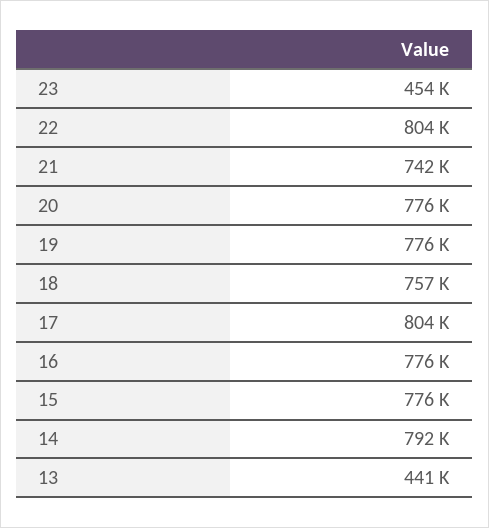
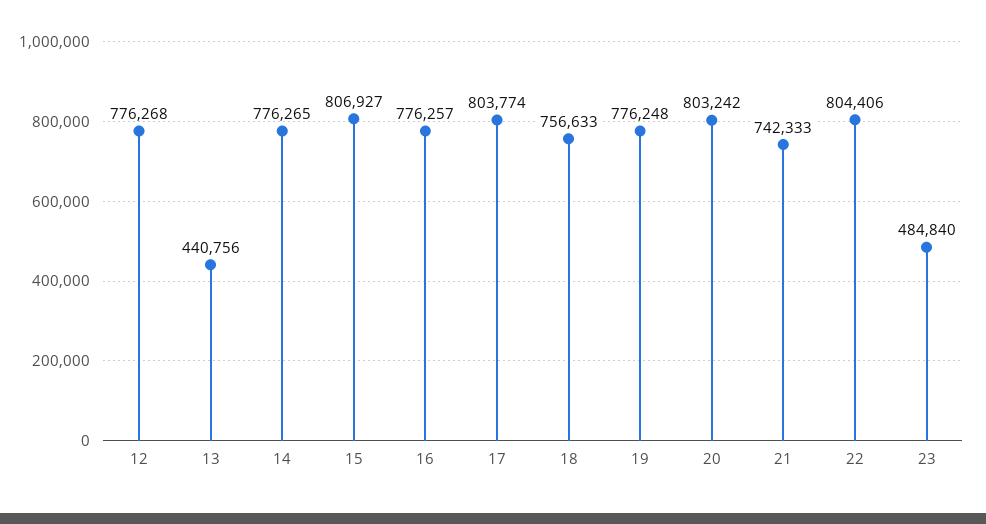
23: 454000 -> 484840
20: 776000 -> 803242
15: 776000 -> 806927
14: 792000 -> 776265
12: none -> 776268

